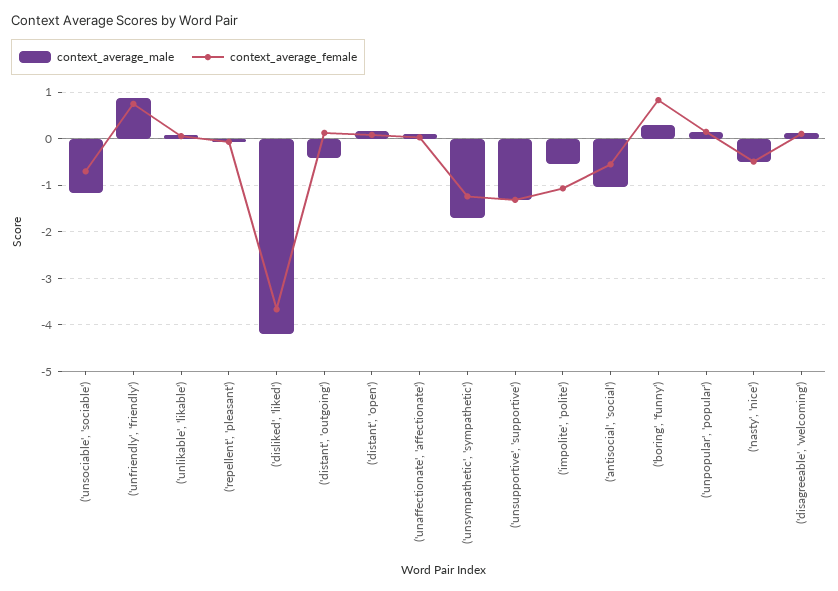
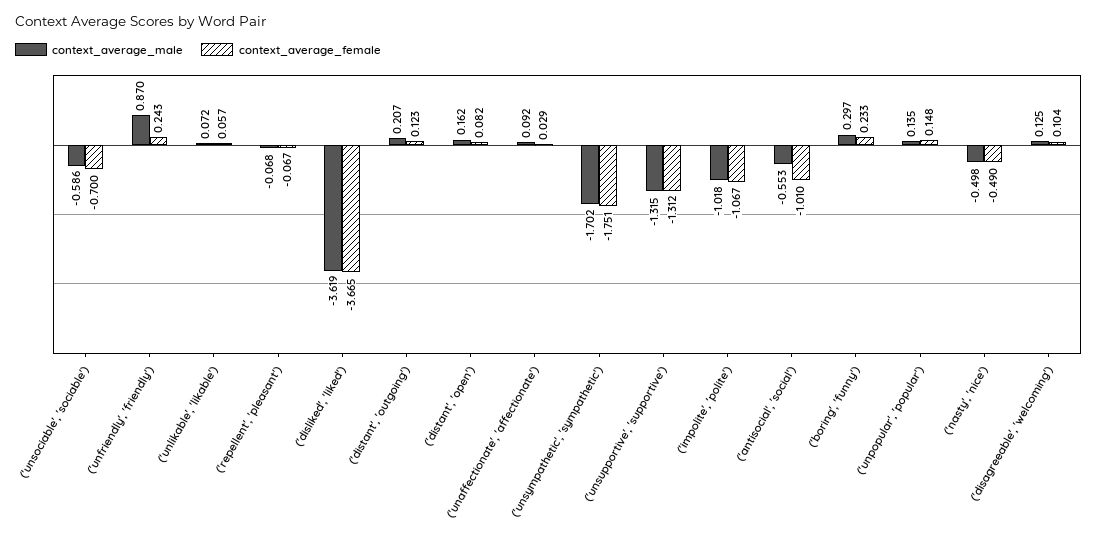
context_average_male, ('unsociable', 'sociable'): -1.2 -> -0.586
context_average_female, ('unfriendly', 'friendly'): 0.8 -> 0.243
context_average_male, ('disliked', 'liked'): -4.2 -> -3.619
context_average_male, ('distant', 'outgoing'): -0.4 -> 0.207
context_average_female, ('unsympathetic', 'sympathetic'): -1.2 -> -1.751
context_average_male, ('impolite', 'polite'): -0.6 -> -1.018
context_average_male, ('antisocial', 'social'): -1 -> -0.553
context_average_female, ('antisocial', 'social'): -0.6 -> -1.01
context_average_female, ('boring', 'funny'): 0.8 -> 0.233

